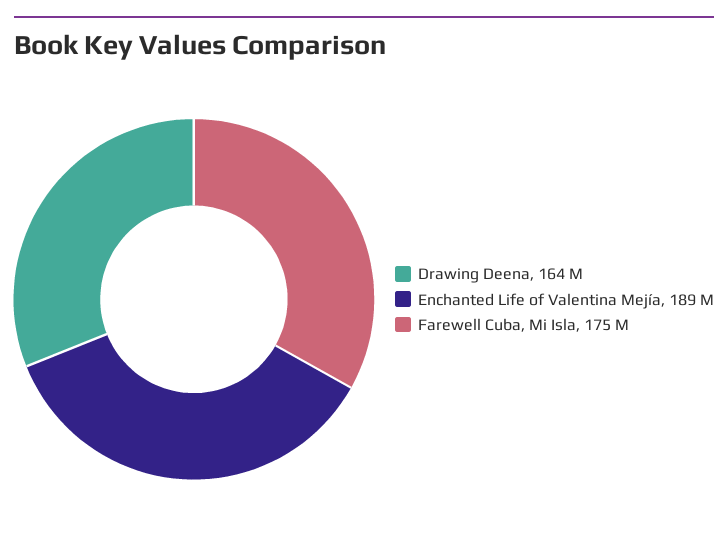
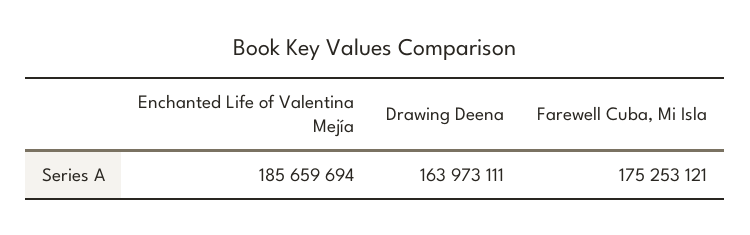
Enchanted Life of Valentina Mejía: 189000000 -> 185659694

